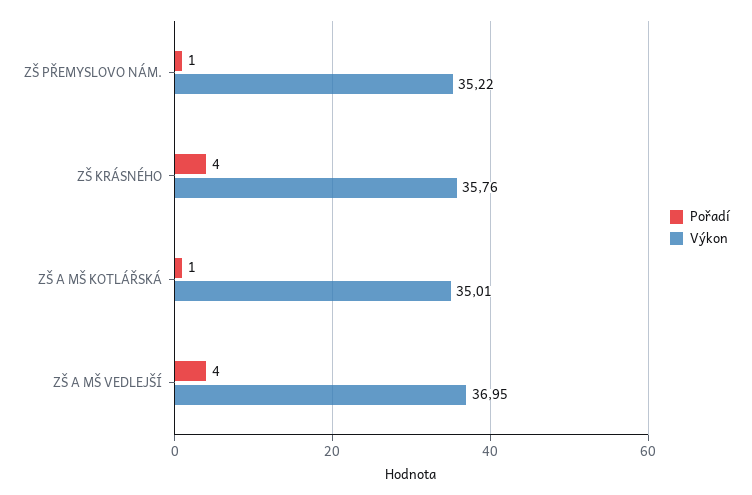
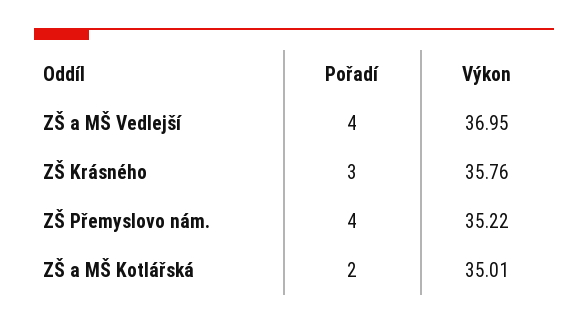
Pořadí, ZŠ PŘEMYSLOVO NÁM.: 1 -> 4
Pořadí, ZŠ KRÁSNÉHO: 4 -> 3
Pořadí, ZŠ A MŠ KOTLÁŘSKÁ: 1 -> 2

